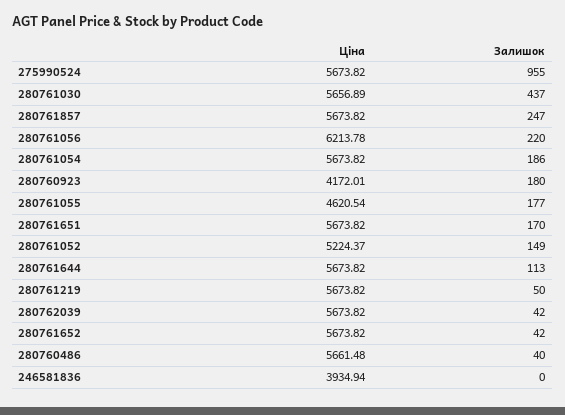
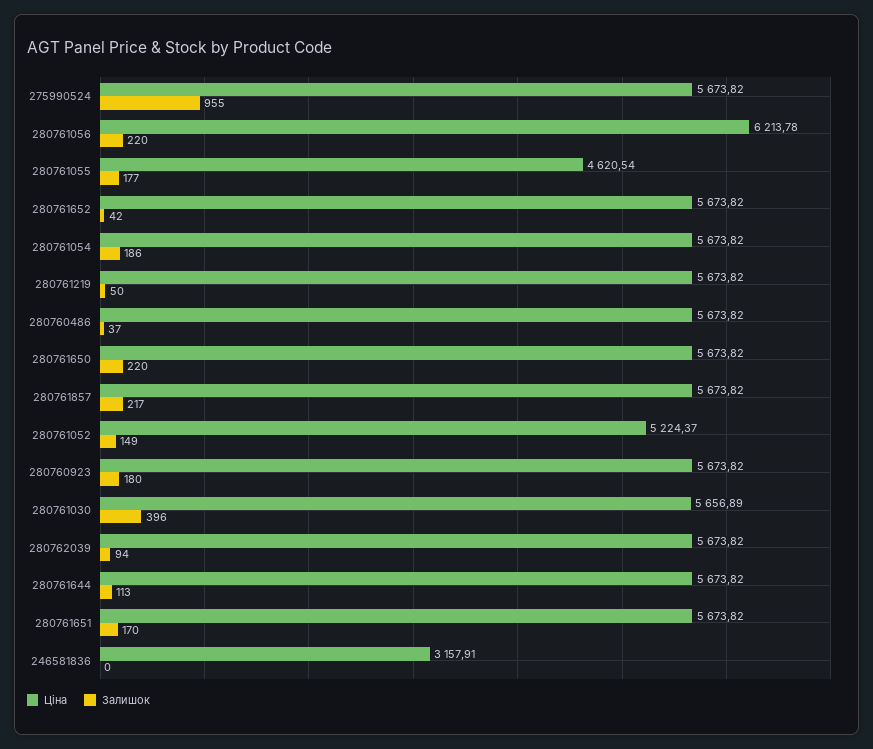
Залишок, 280761030: 437 -> 396
Залишок, 280761857: 247 -> 217
Ціна, 280760923: 4172.01 -> 5673.82
Залишок, 280762039: 42 -> 94
Ціна, 280760486: 5661.48 -> 5673.82
Залишок, 280760486: 40 -> 37
Ціна, 246581836: 3934.94 -> 3157.91
Ціна, 280761650: none -> 5673.82
Залишок, 280761650: none -> 220

